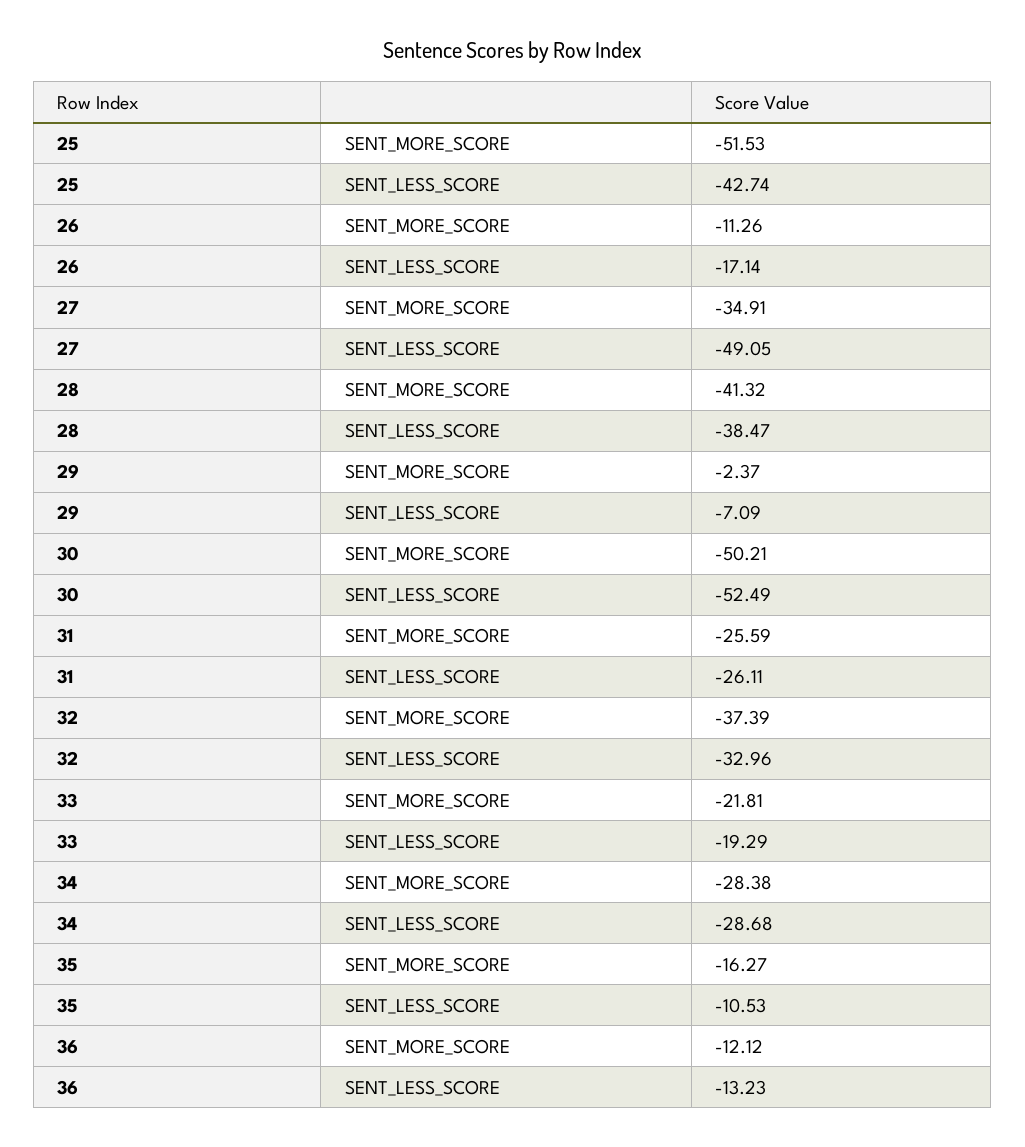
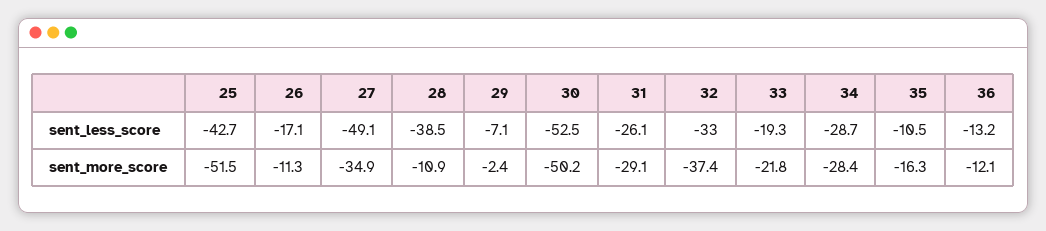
28, SENT_MORE_SCORE: -41.32 -> -10.9
31, SENT_MORE_SCORE: -25.59 -> -29.1

